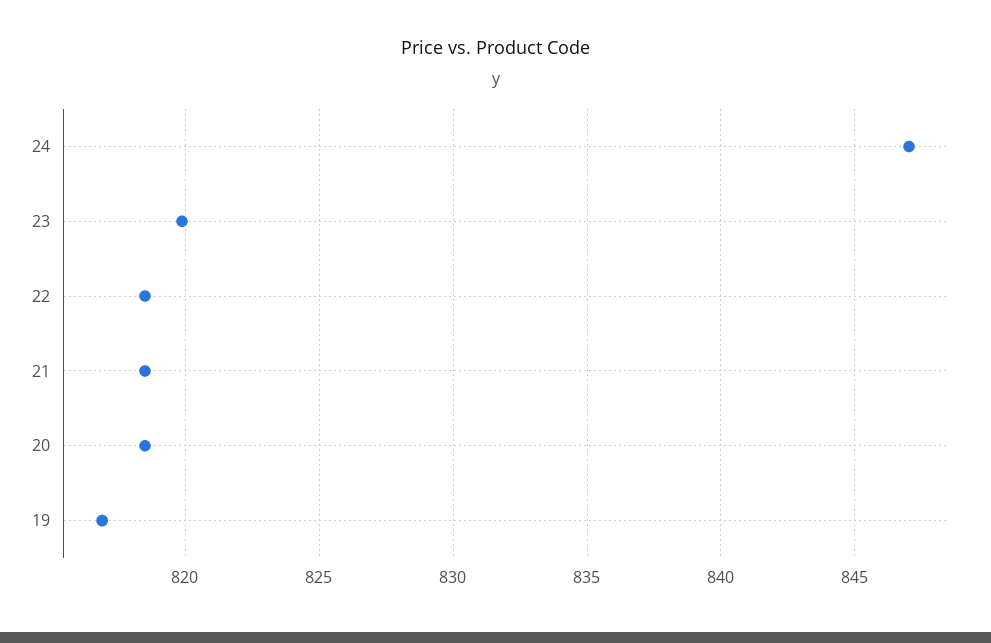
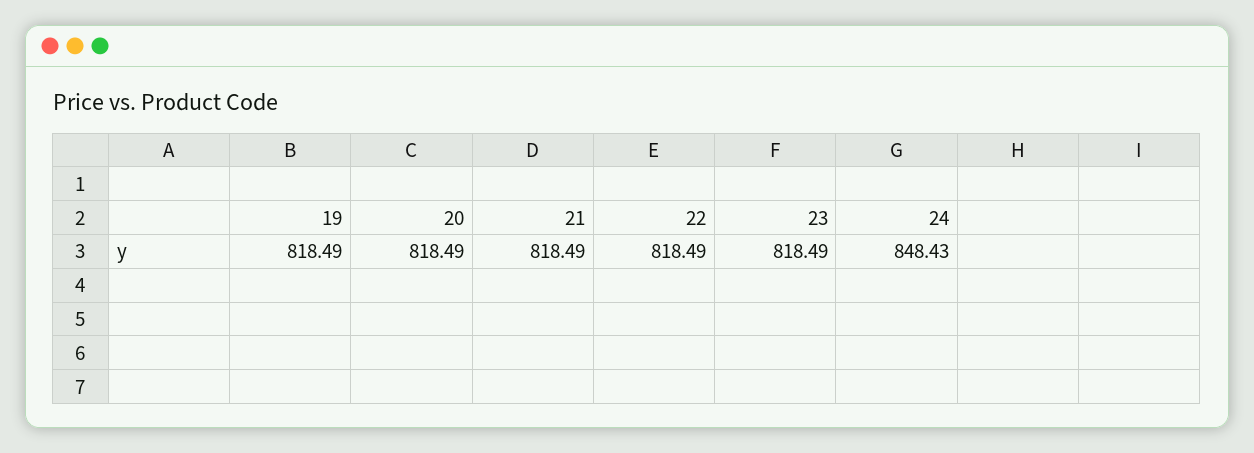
24: 847 -> 848.43
23: 820 -> 818.49
19: 817 -> 818.49

